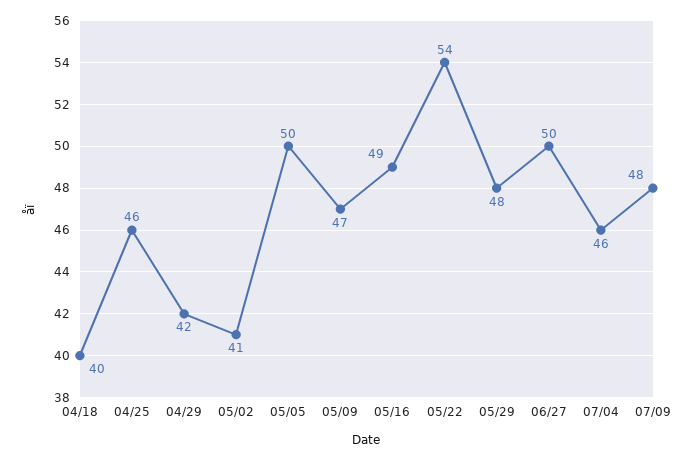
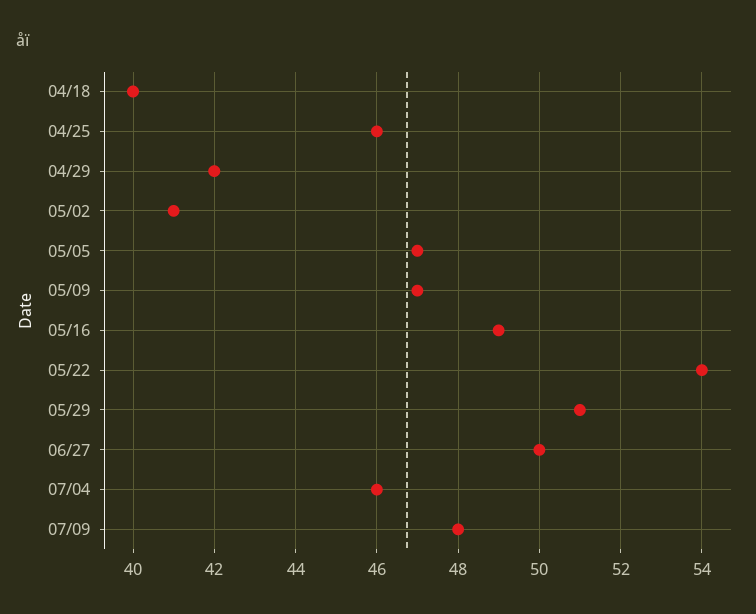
05/05: 50 -> 47
05/29: 48 -> 51

